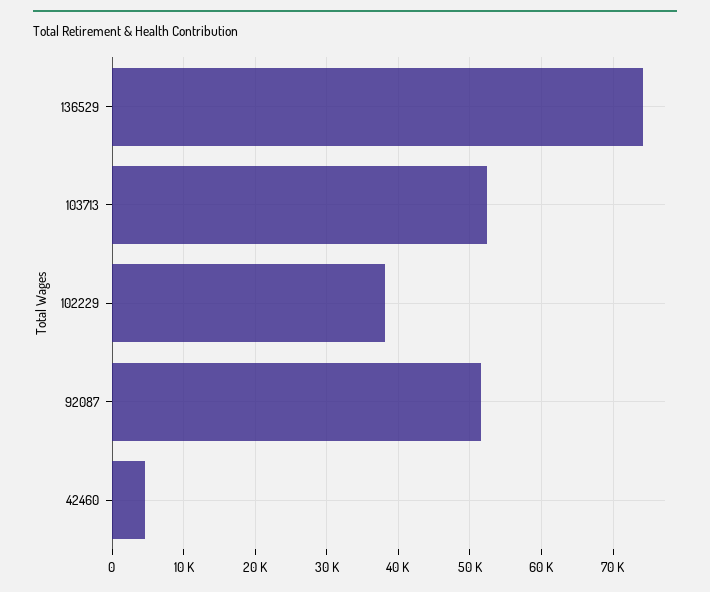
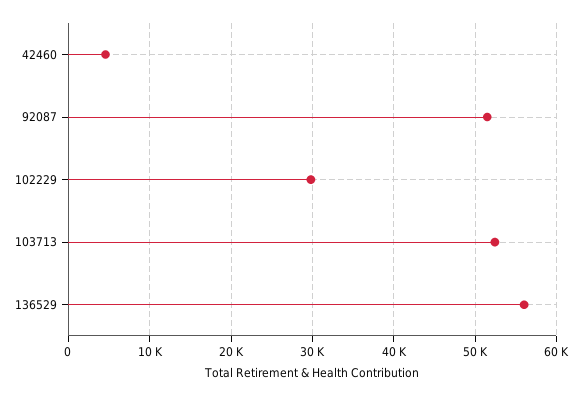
136529: 74000 -> 56000
102229: 38000 -> 30000

